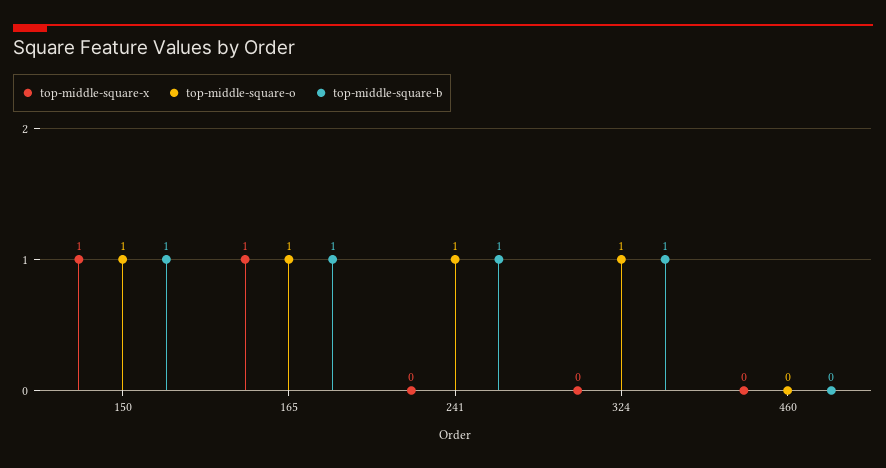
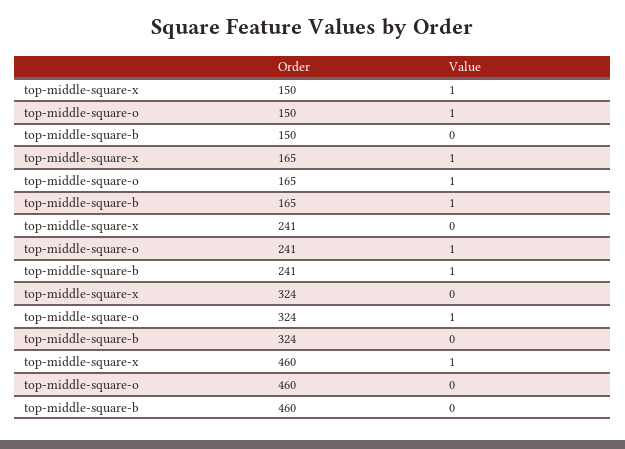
top-middle-square-b, 150: 1 -> 0
top-middle-square-b, 324: 1 -> 0
top-middle-square-x, 460: 0 -> 1

